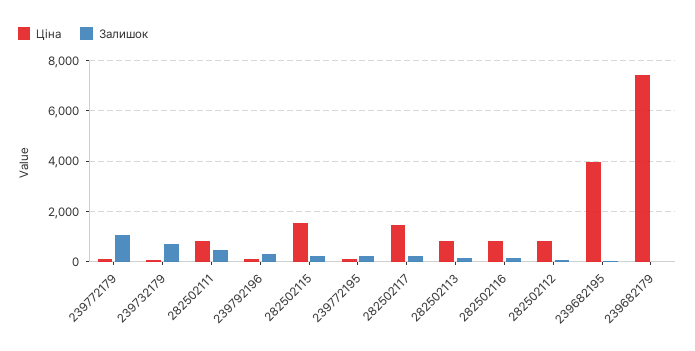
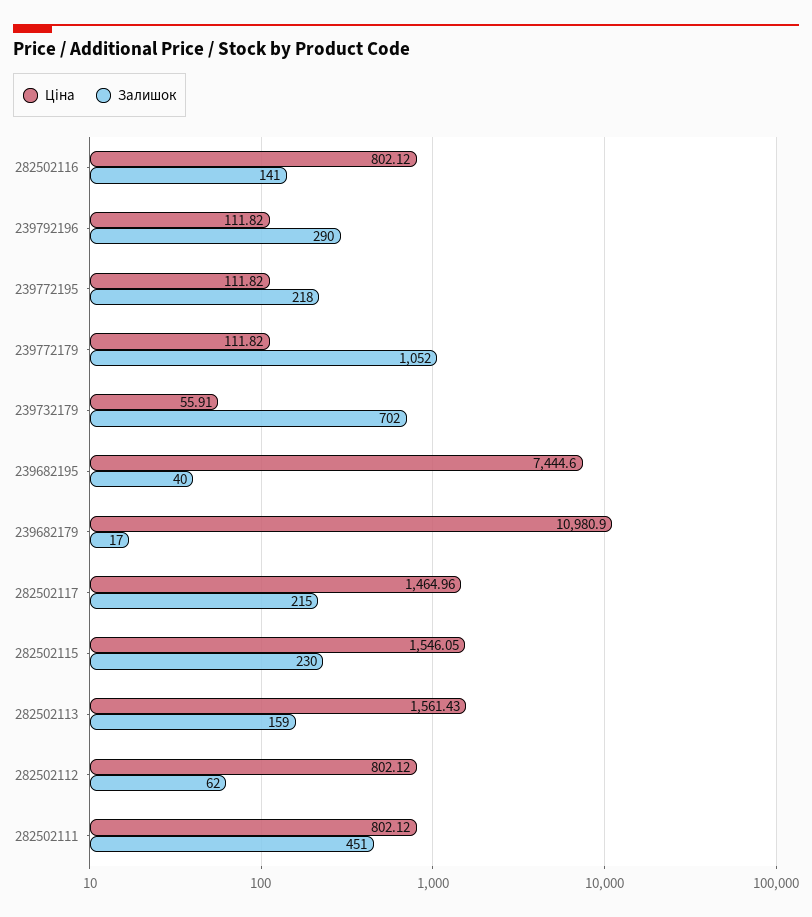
Ціна, 282502113: 750 -> 1561.43
Ціна, 239682195: 4000 -> 7444.6
Ціна, 239682179: 7500 -> 10980.9

